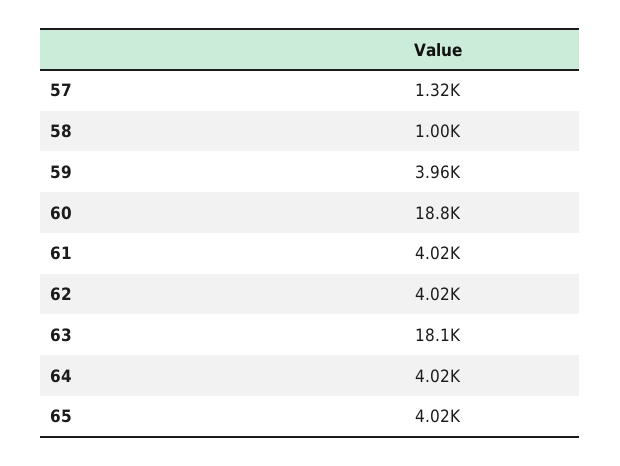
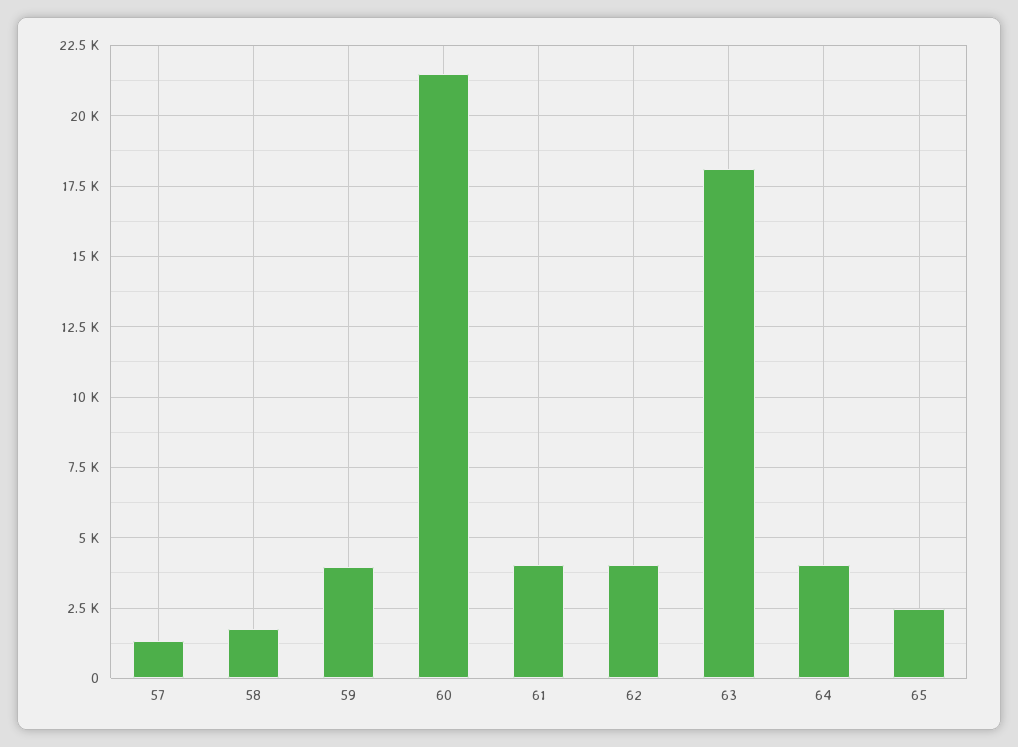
58: 1000 -> 1750
60: 18800 -> 21500
65: 4020 -> 2500

